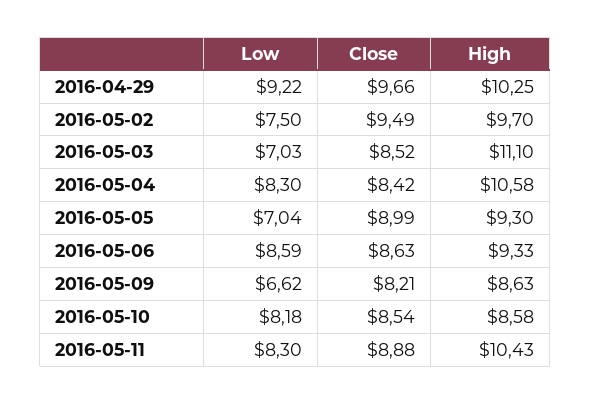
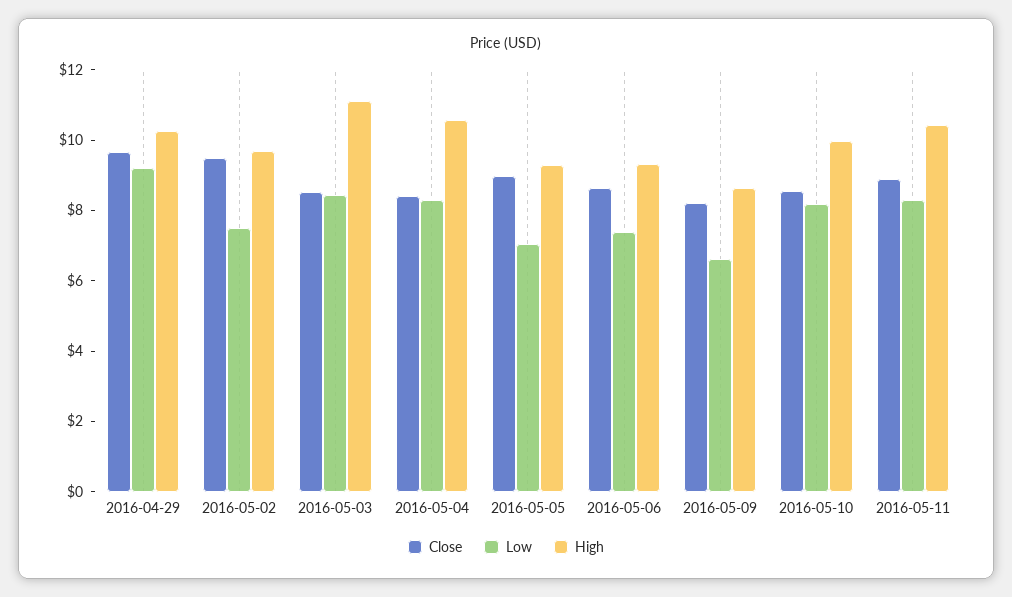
Low, 2016-05-03: 7.03 -> 8.5
Low, 2016-05-06: 8.59 -> 7.5
High, 2016-05-10: 8.58 -> 10

